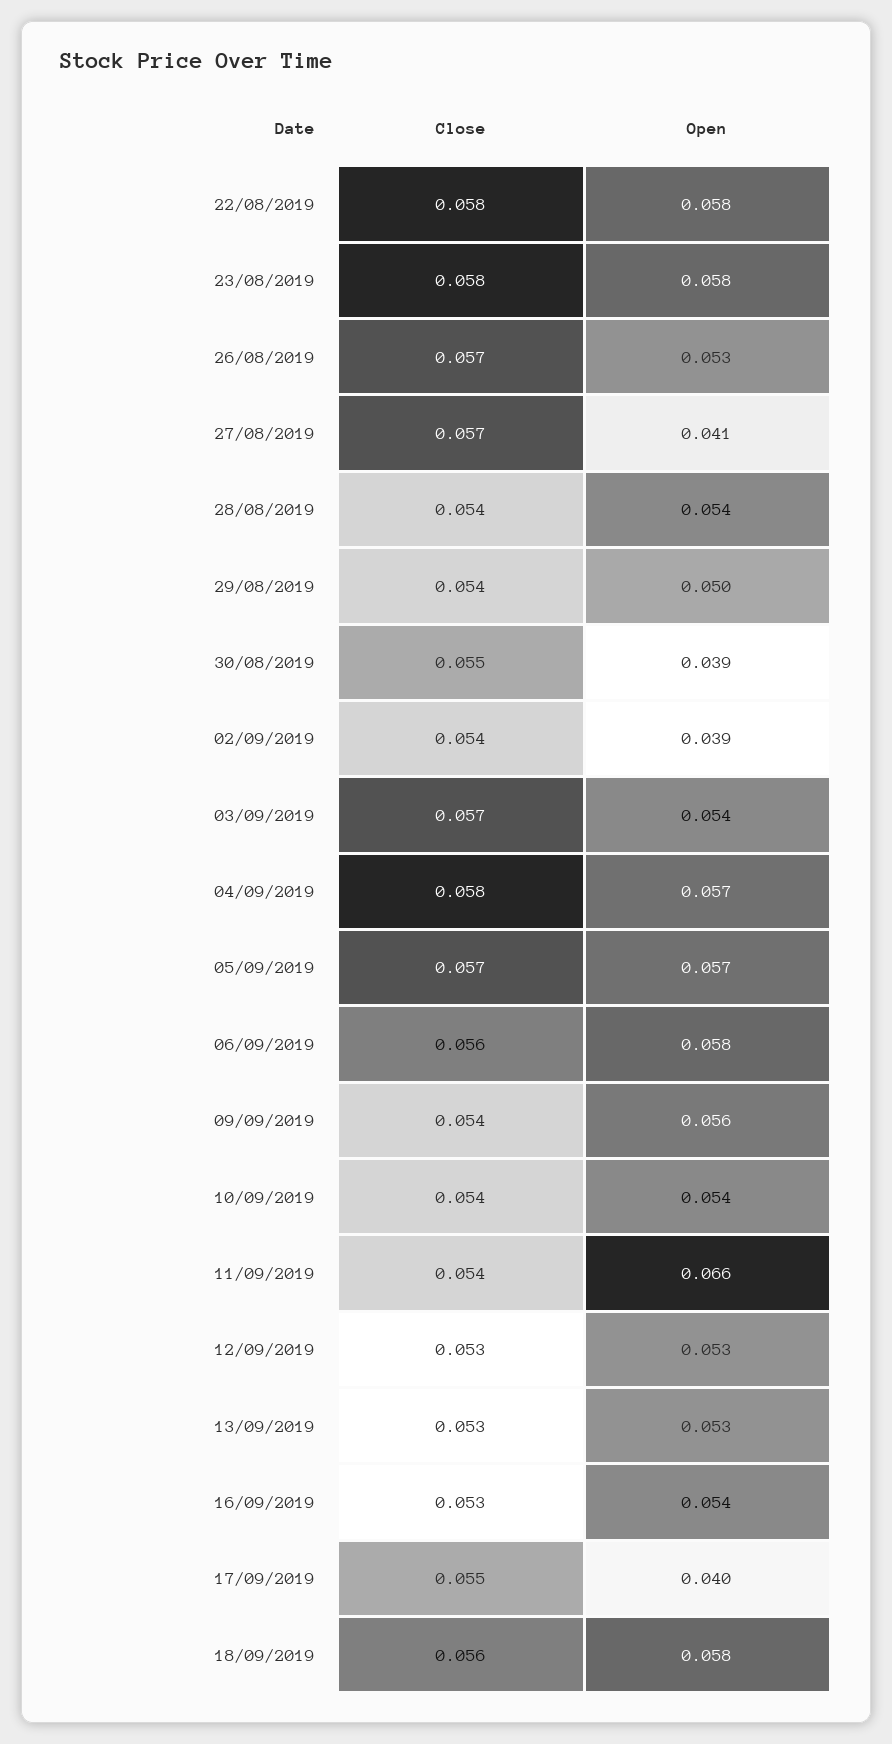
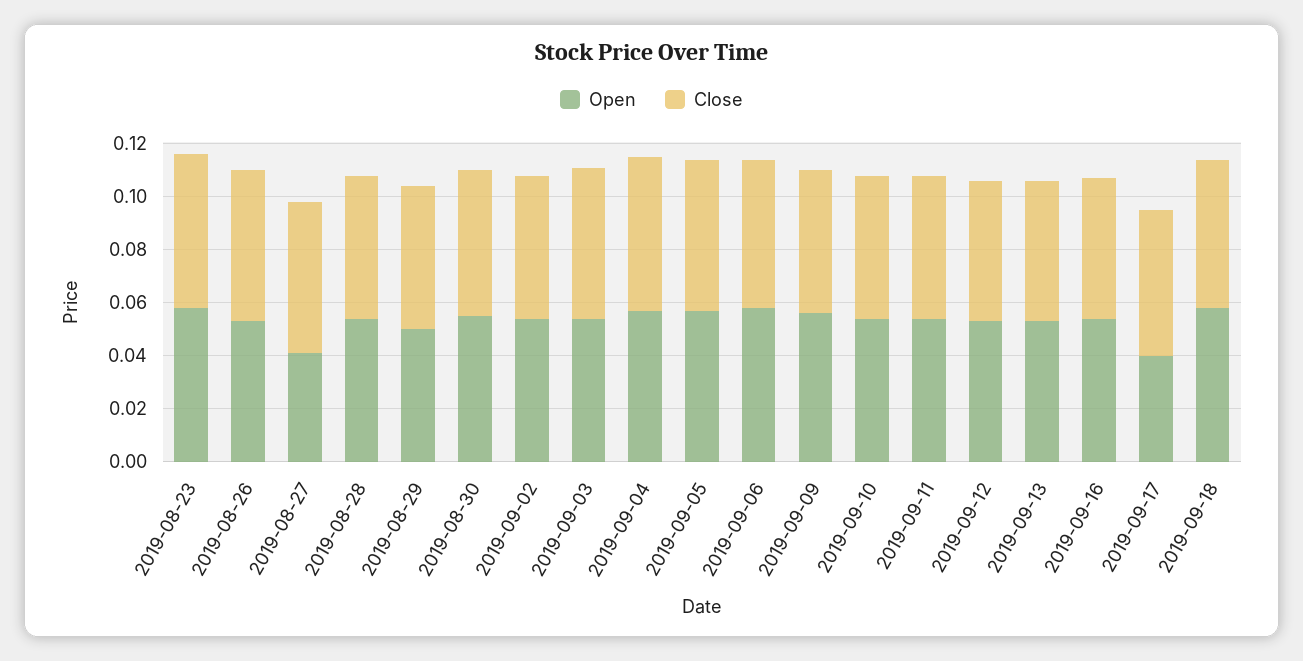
Close, 22/08/2019: 0.058 -> none
Open, 22/08/2019: 0.058 -> none
Open, 30/08/2019: 0.039 -> 0.055
Open, 02/09/2019: 0.039 -> 0.055
Open, 11/09/2019: 0.066 -> 0.055

